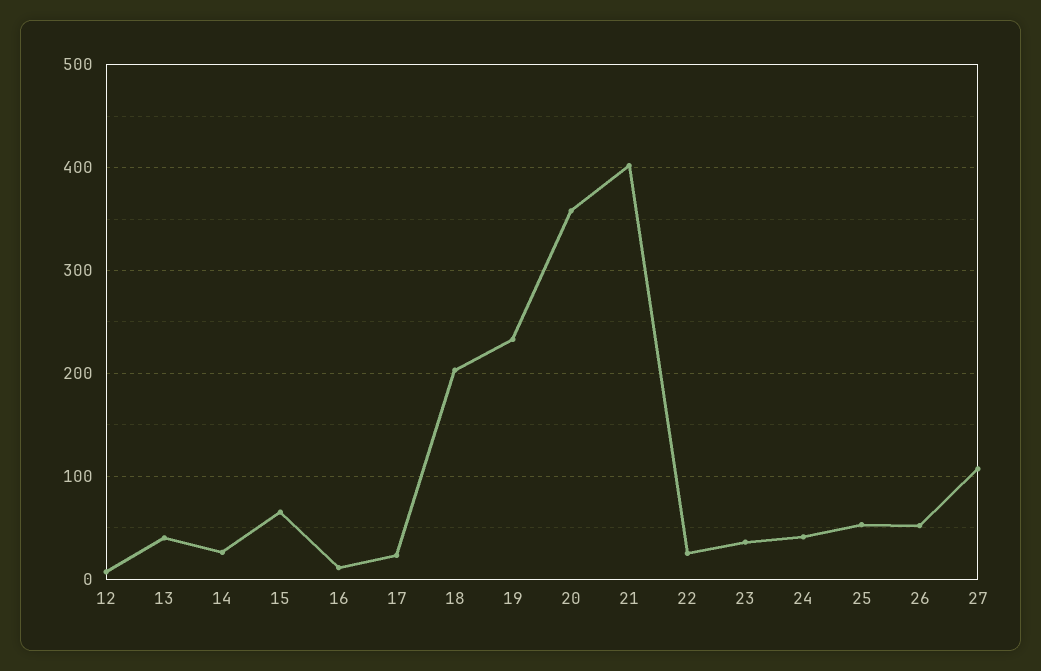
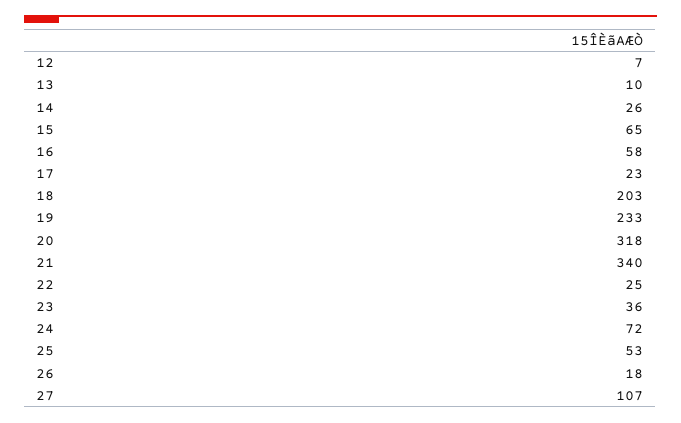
13: 40 -> 10
16: 10 -> 58
20: 360 -> 318
21: 400 -> 340
24: 40 -> 72
26: 50 -> 18

